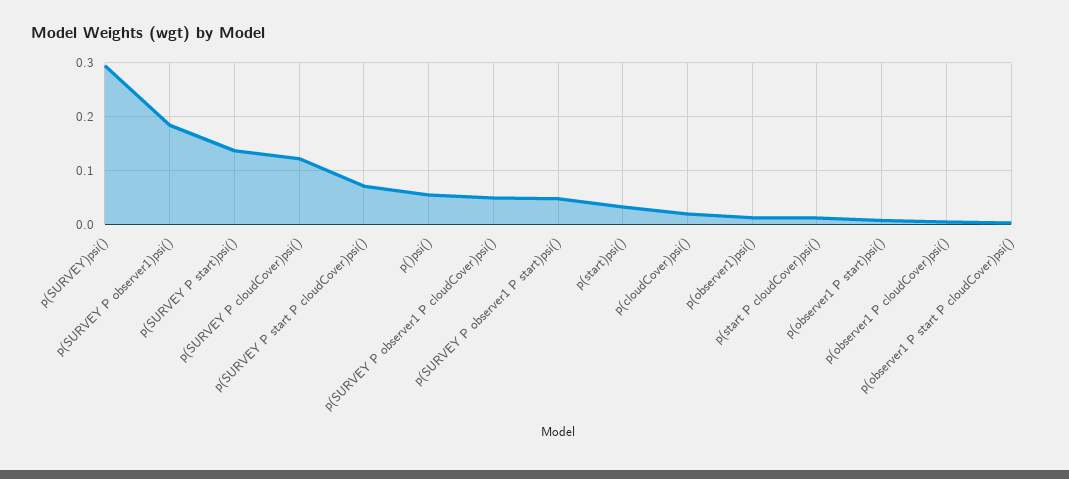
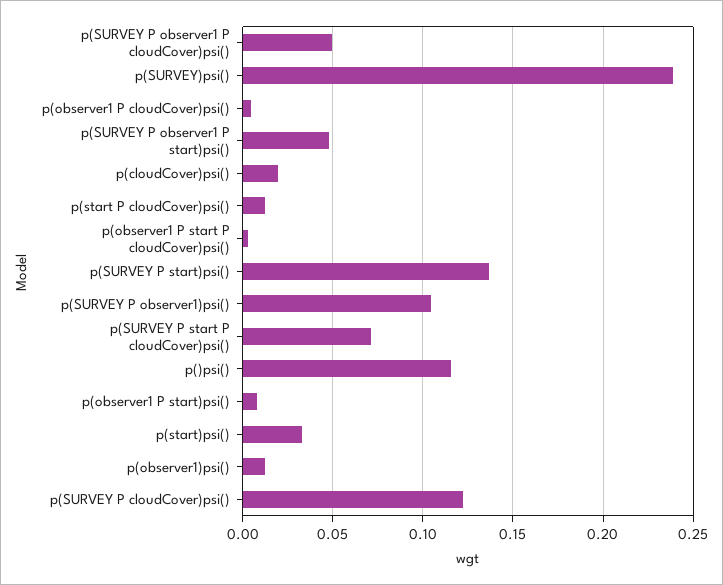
p(SURVEY)psi(): 0.3 -> 0.24
p(SURVEY P observer1)psi(): 0.18 -> 0.105
p()psi(): 0.06 -> 0.115

